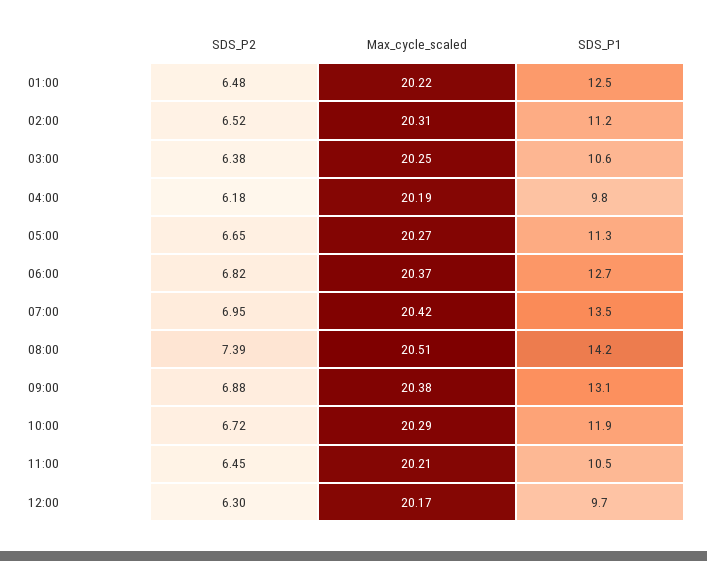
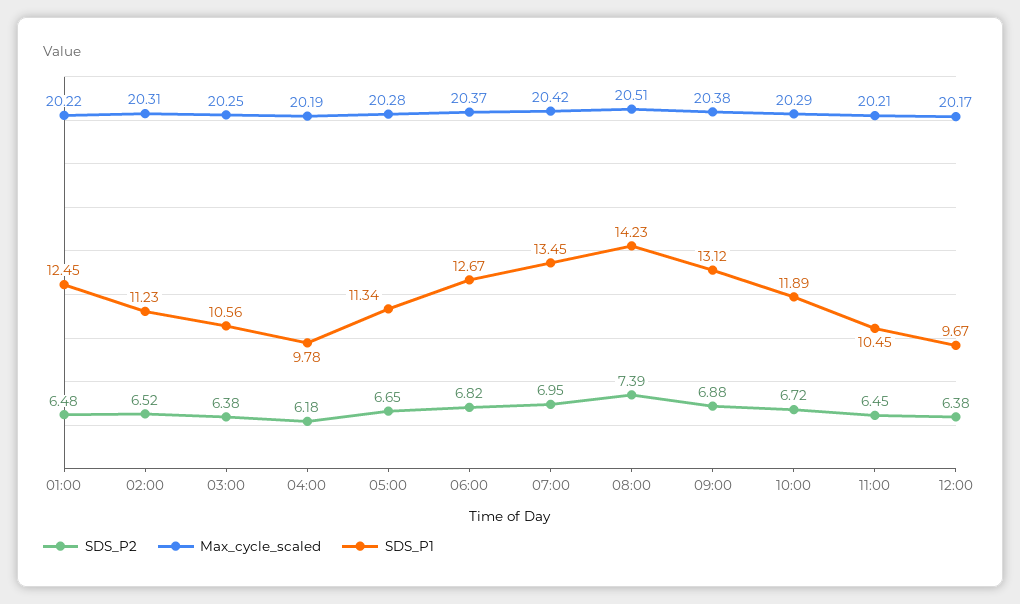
Max_cycle_scaled, 05:00: 20.27 -> 20.28
SDS_P2, 12:00: 6.3 -> 6.38

